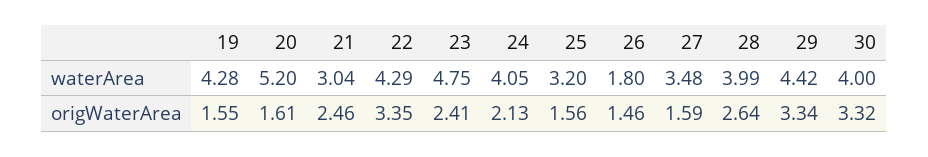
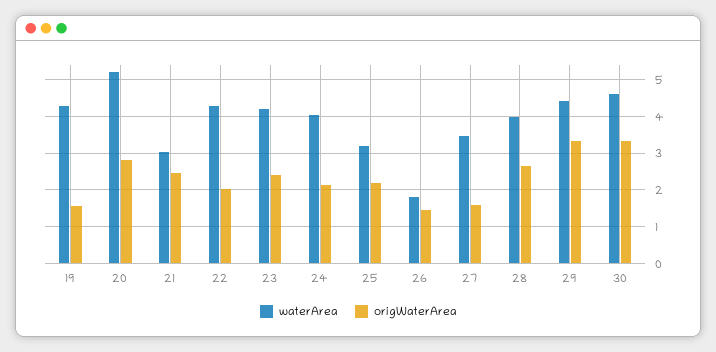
waterArea, 23: 4.75 -> 4.2
waterArea, 30: 4 -> 4.6
origWaterArea, 20: 1.61 -> 2.8
origWaterArea, 22: 3.35 -> 2
origWaterArea, 25: 1.56 -> 2.2

